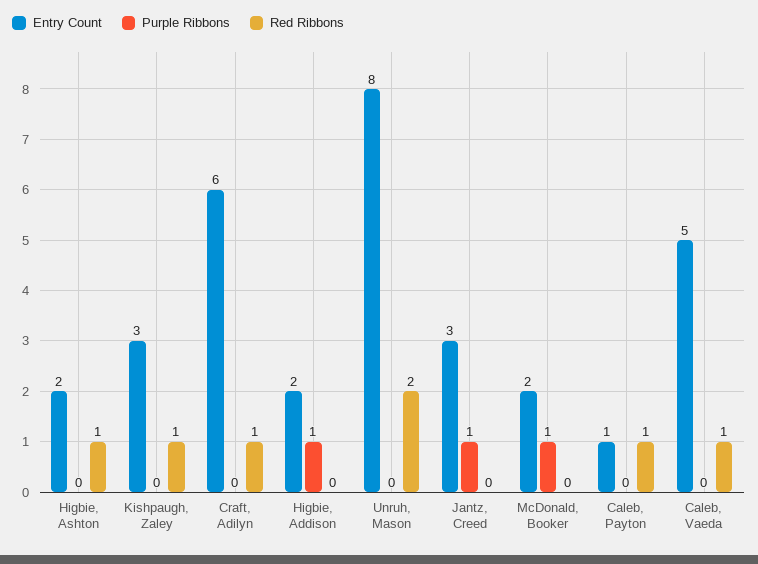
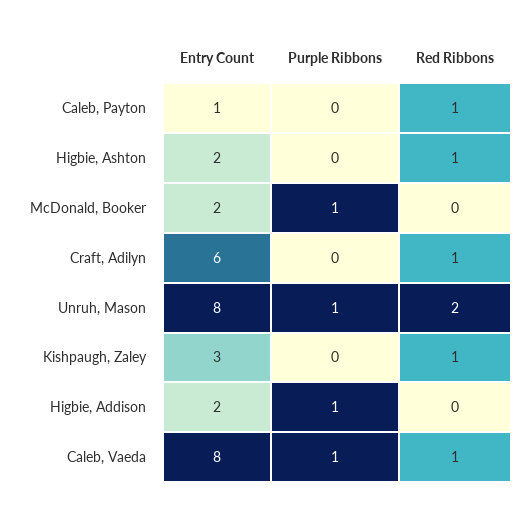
Purple Ribbons, Unruh, Mason: 0 -> 1
Entry Count, Jantz, Creed: 3 -> none
Purple Ribbons, Jantz, Creed: 1 -> none
Red Ribbons, Jantz, Creed: 0 -> none
Entry Count, Caleb, Vaeda: 5 -> 8
Purple Ribbons, Caleb, Vaeda: 0 -> 1

